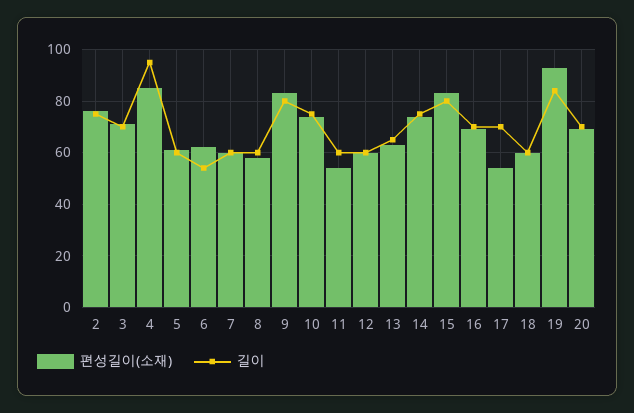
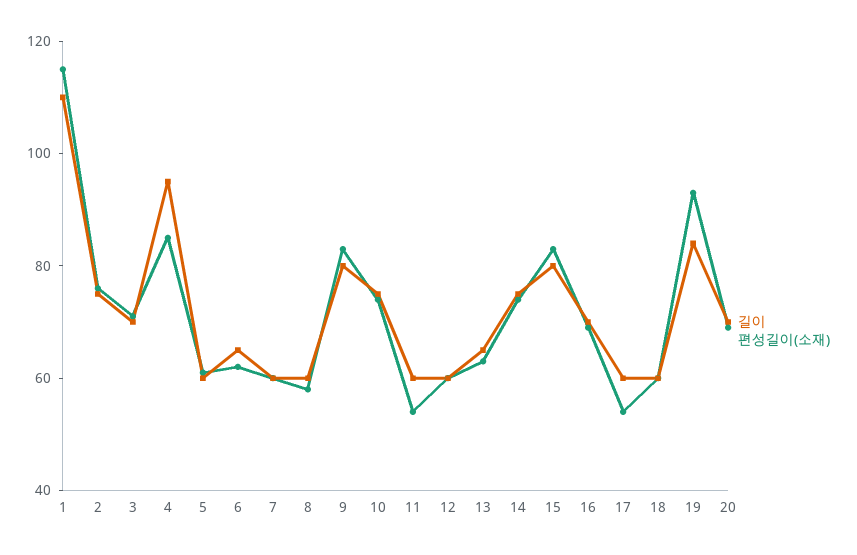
길이, 6: 55 -> 65
길이, 17: 70 -> 60
길이, 1: none -> 110
편성길이(소재), 1: none -> 115

